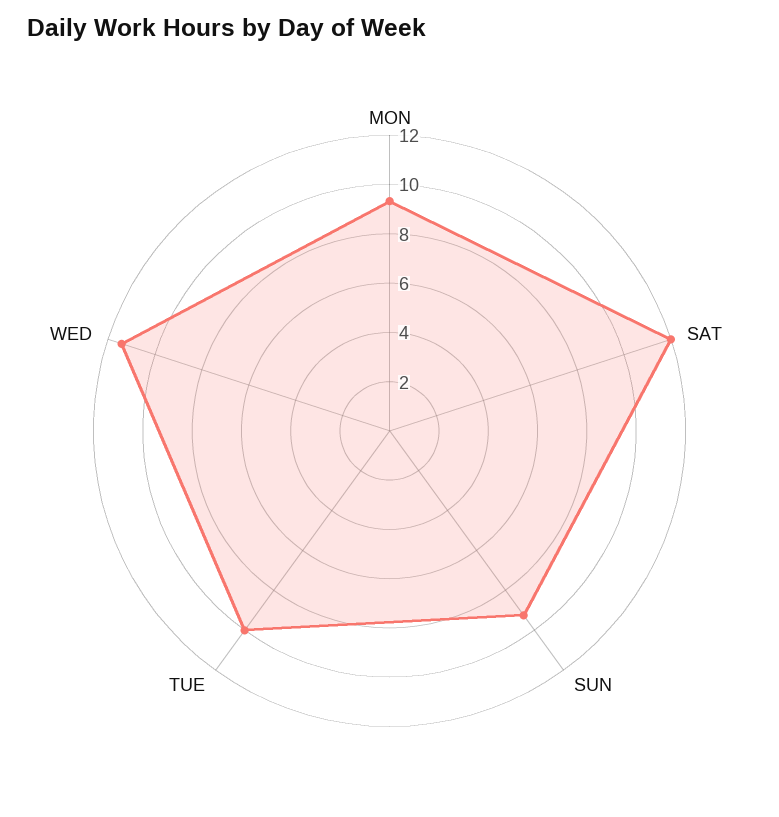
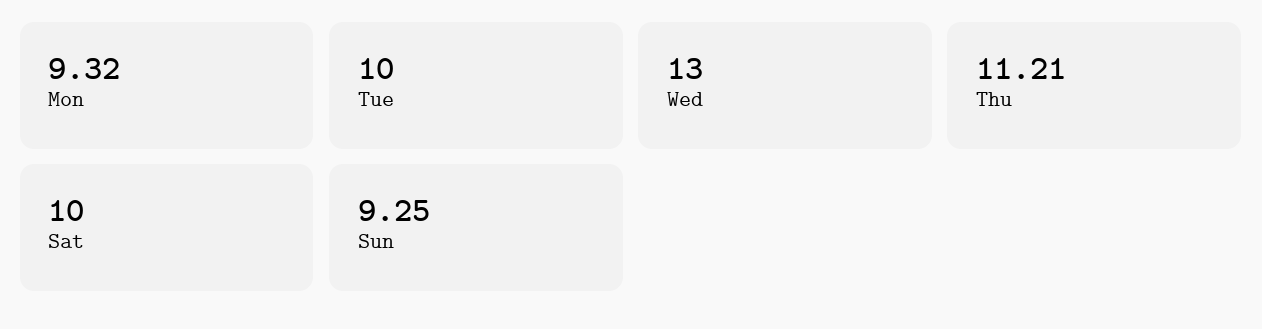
SAT: 12 -> 10
WED: 11.5 -> 13
Thu: none -> 11.21

